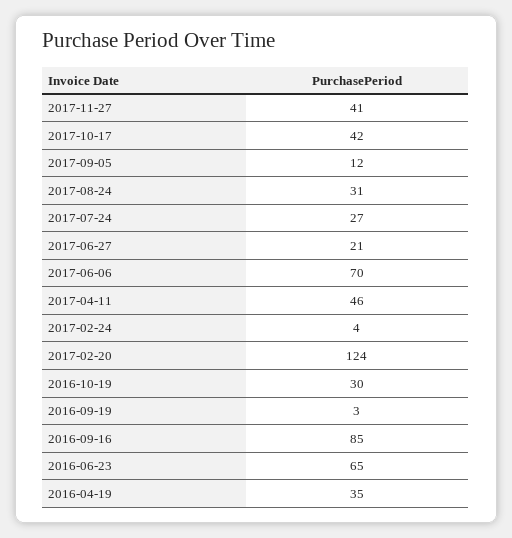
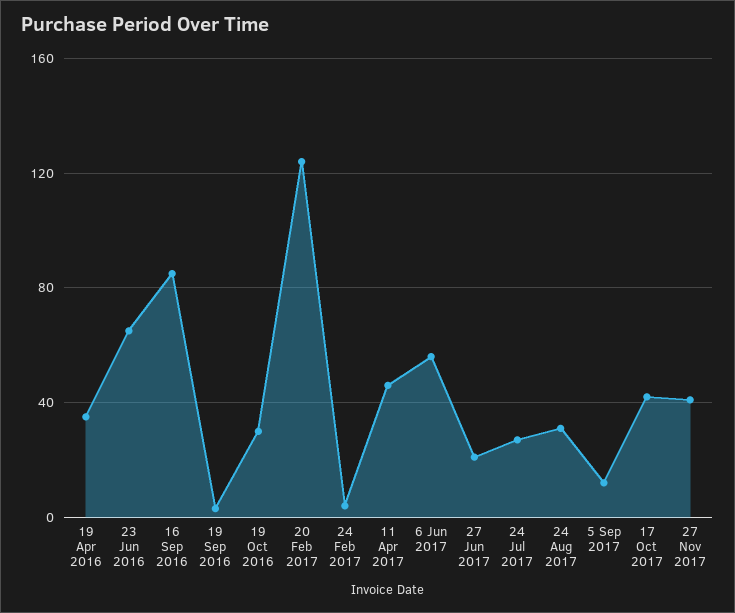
2017-06-06: 70 -> 55

